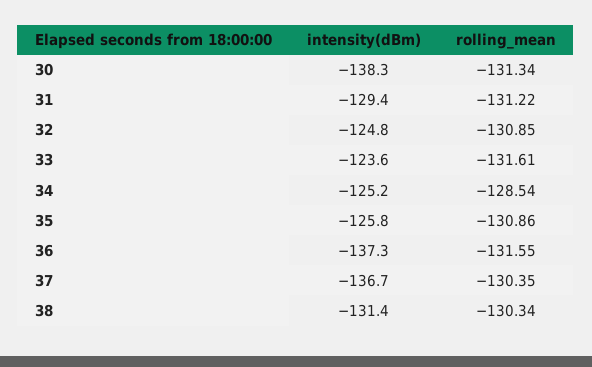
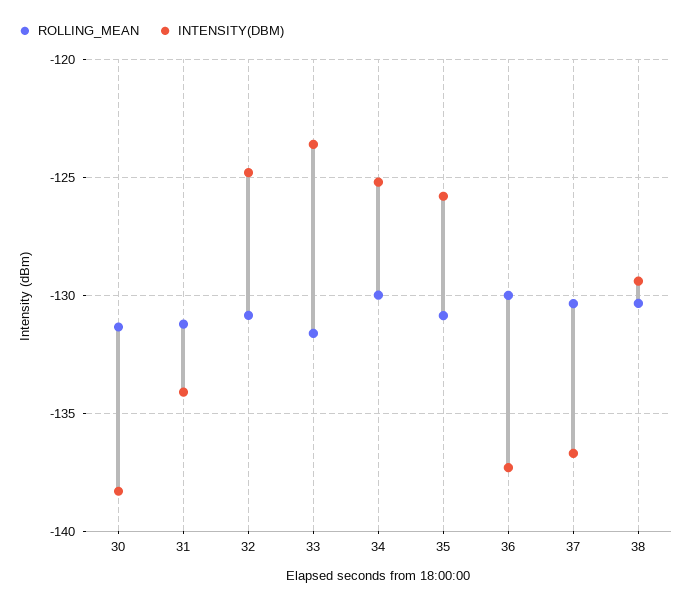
intensity(dBm), 31: -129.4 -> -134
rolling_mean, 34: -128.54 -> -130
rolling_mean, 36: -131.55 -> -130
intensity(dBm), 38: -131.4 -> -129.5

